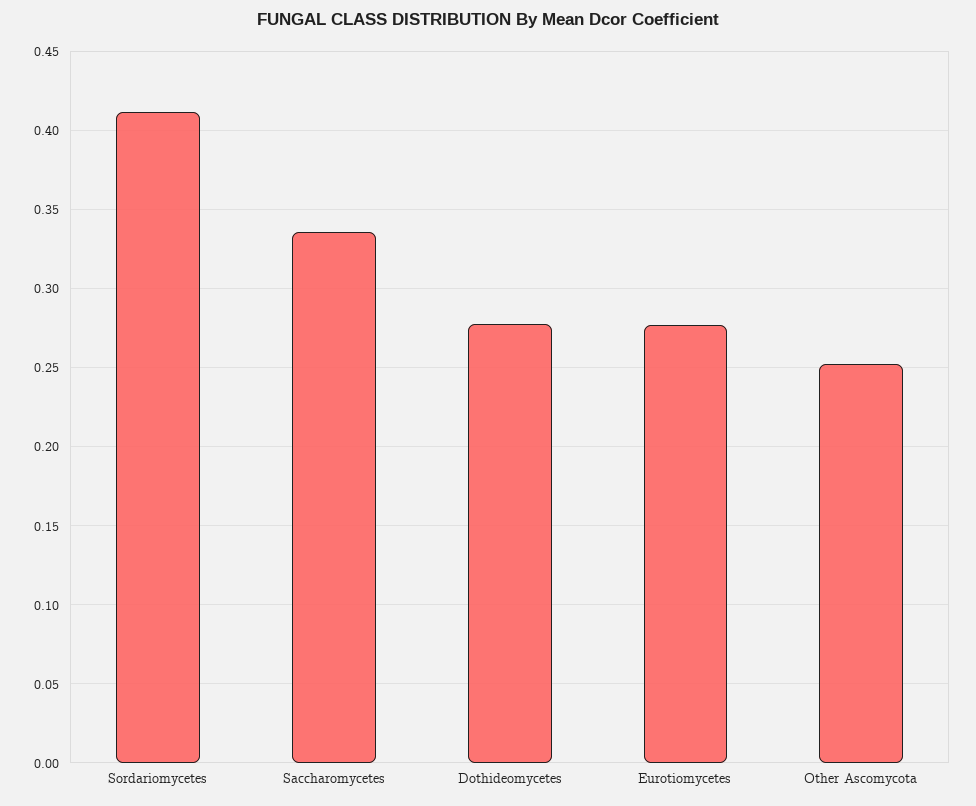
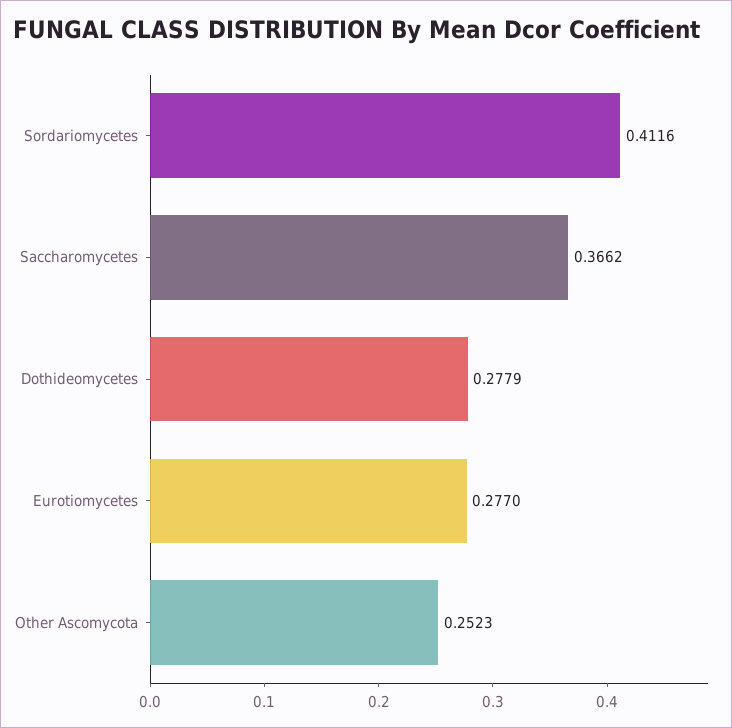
Saccharomycetes: 0.335 -> 0.3662

